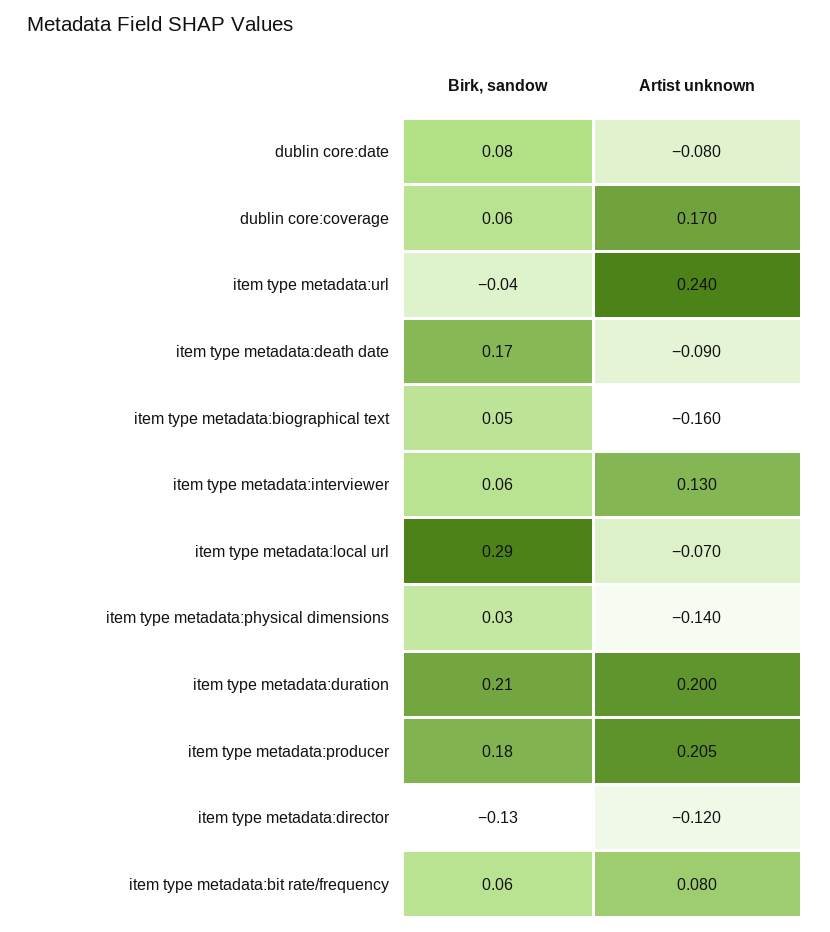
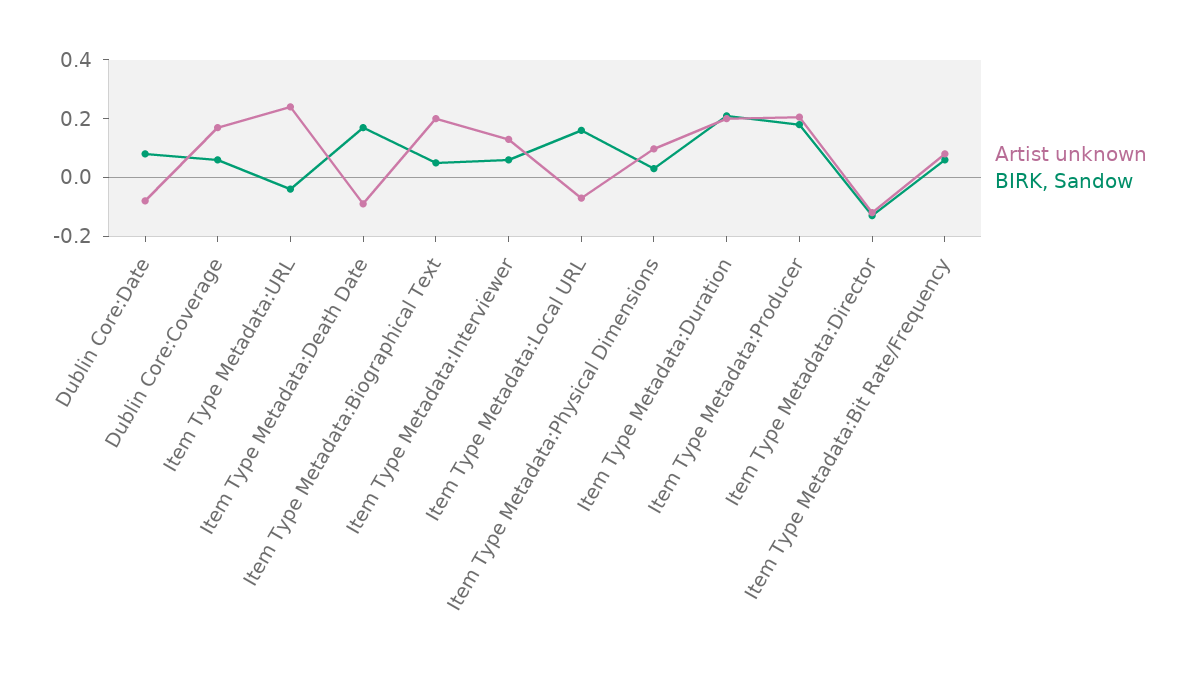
Artist unknown, item type metadata:biographical text: -0.16 -> 0.2
Birk, sandow, item type metadata:local url: 0.29 -> 0.15
Artist unknown, item type metadata:physical dimensions: -0.14 -> 0.1

